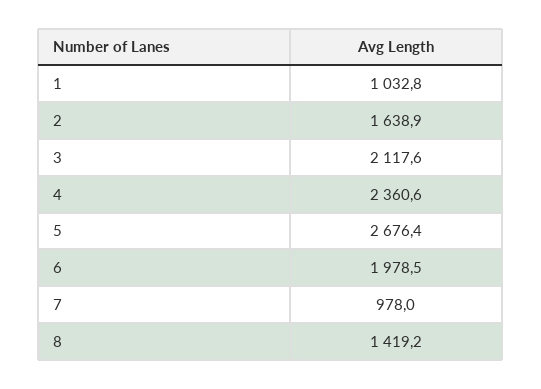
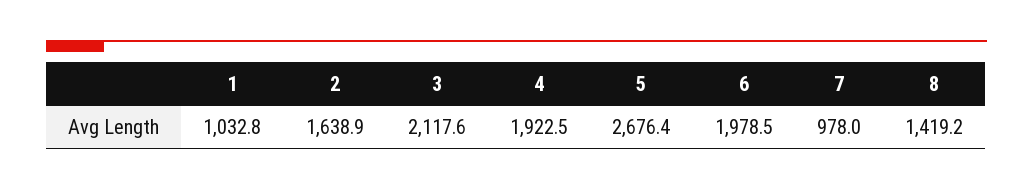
4: 2360.6 -> 1922.5

